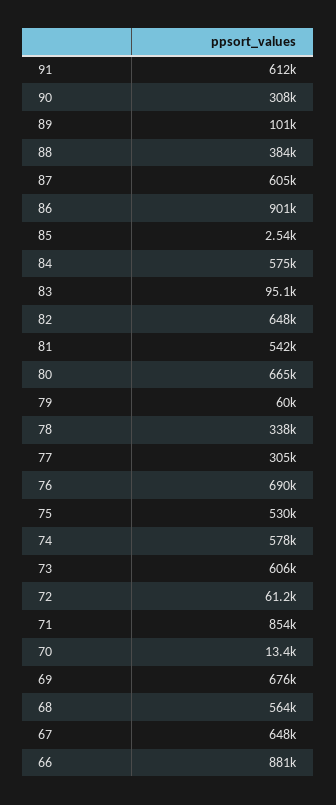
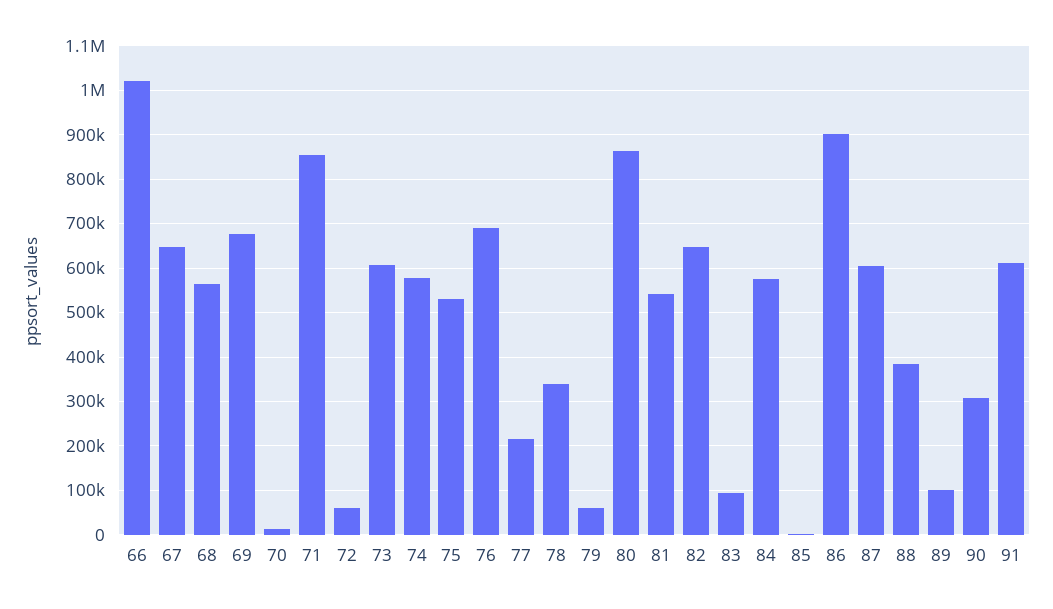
80: 665000 -> 860000
77: 305000 -> 220000
66: 881000 -> 1020000

